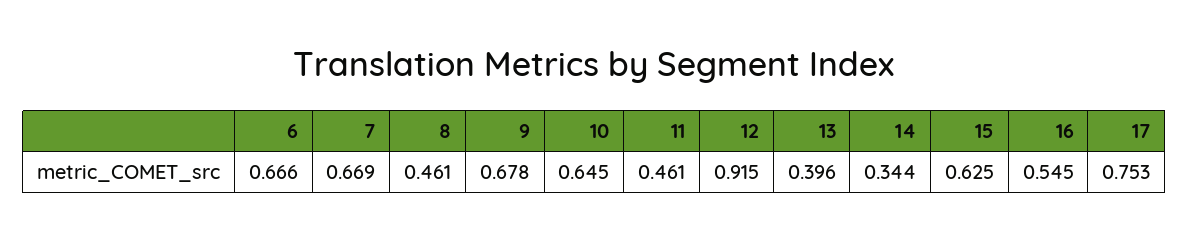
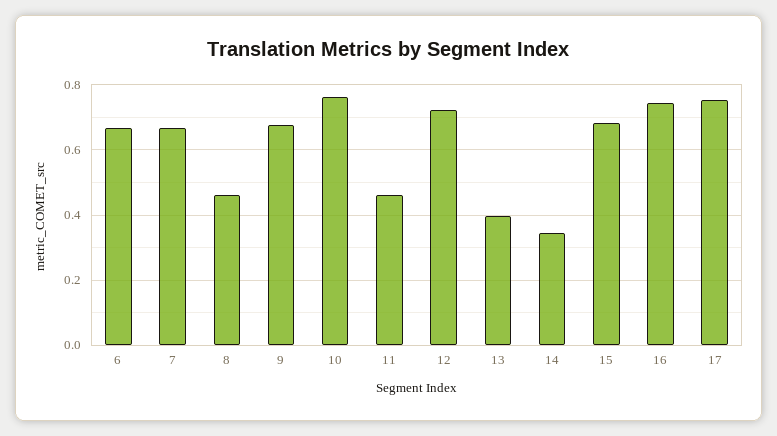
10: 0.645 -> 0.76
12: 0.915 -> 0.72
15: 0.625 -> 0.68
16: 0.545 -> 0.74

